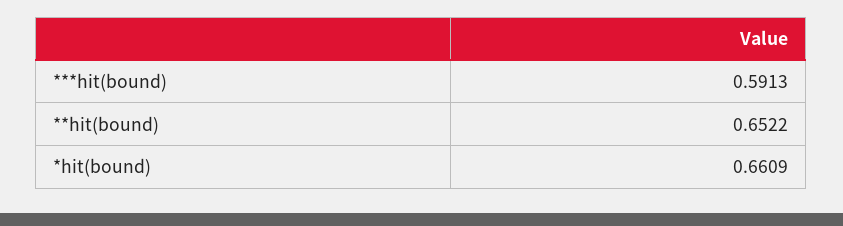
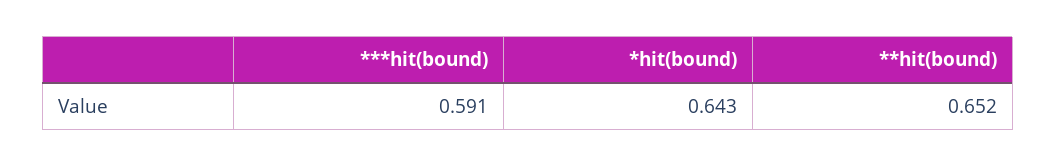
*hit(bound): 0.6609 -> 0.643

